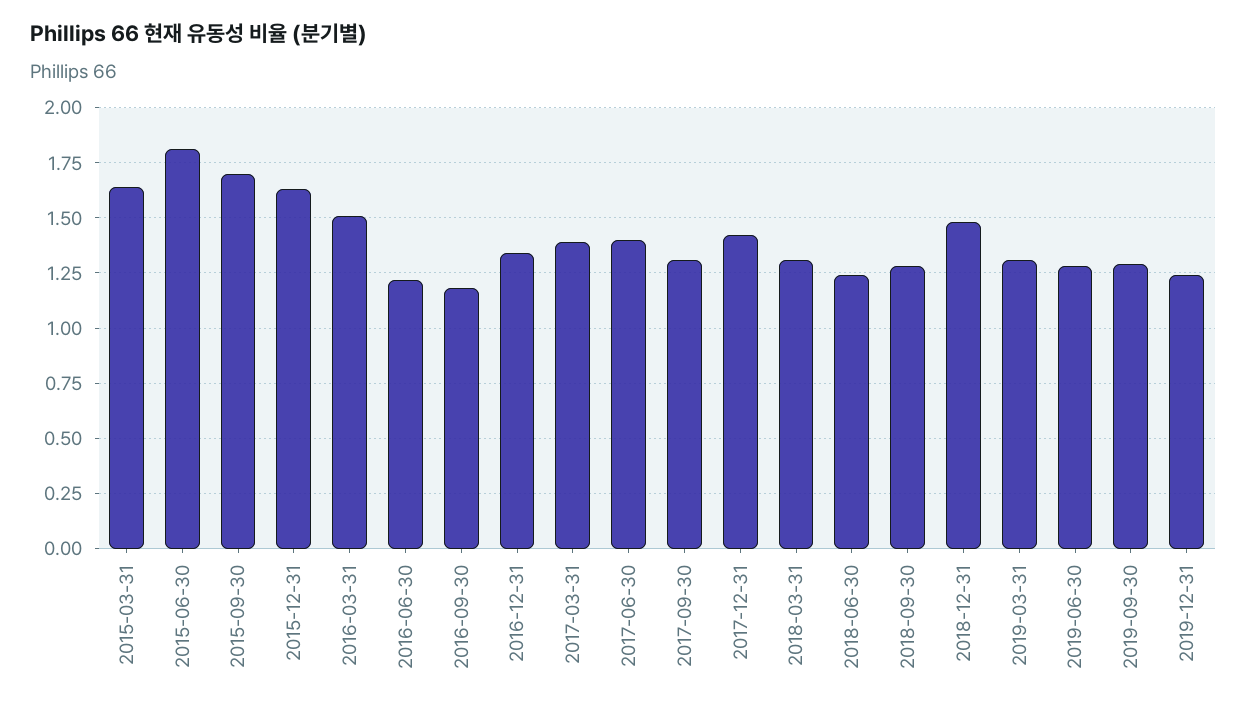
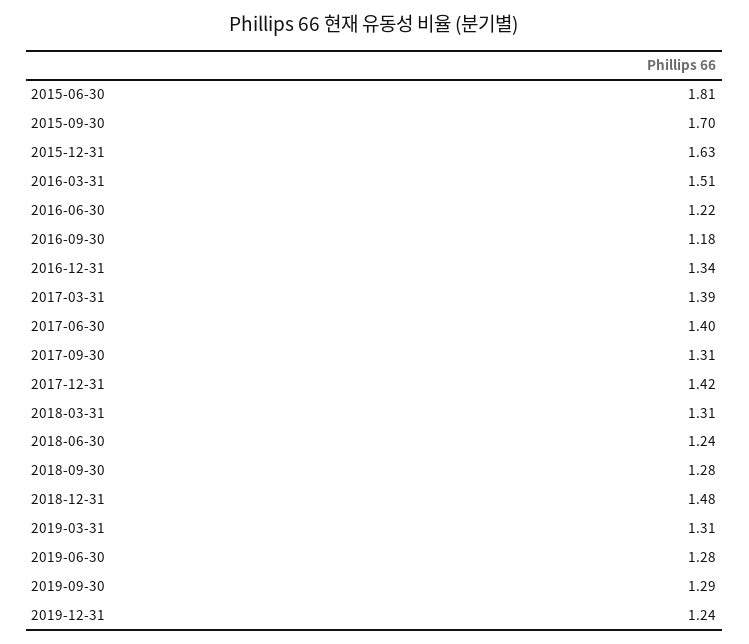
2015-03-31: 1.65 -> none

